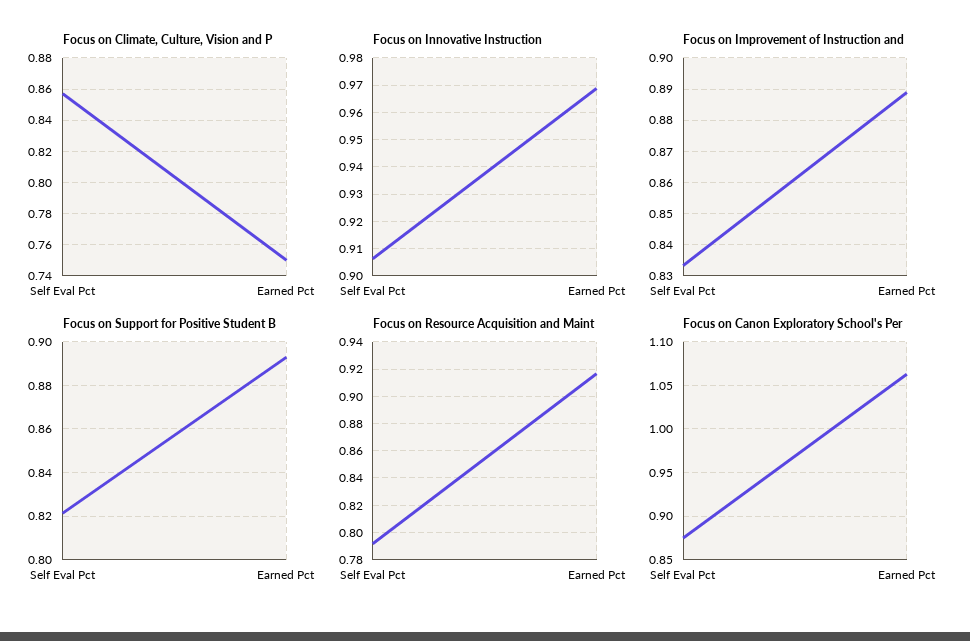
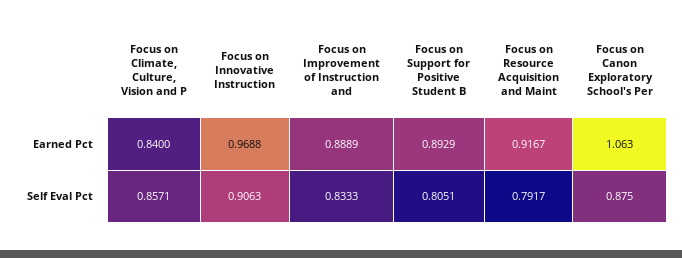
Focus on Climate, Culture, Vision and P, Earned Pct: 0.75 -> 0.84
Focus on Support for Positive Student B, Self Eval Pct: 0.82 -> 0.8051

